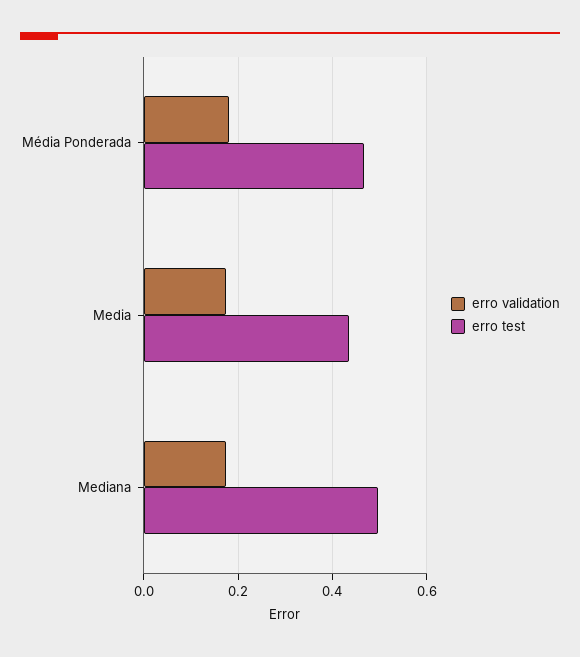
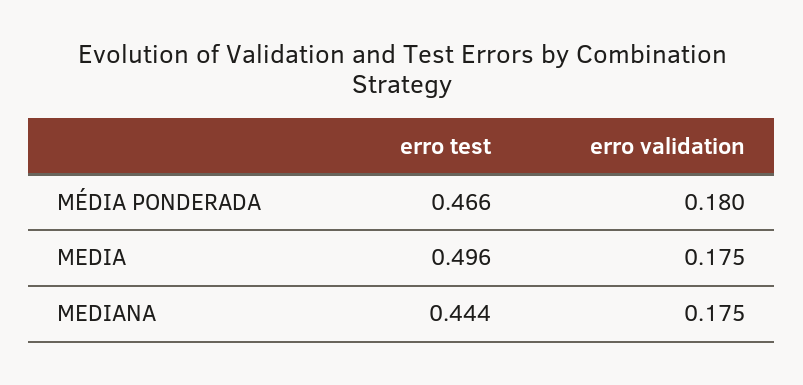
erro test, Media: 0.44 -> 0.496
erro test, Mediana: 0.5 -> 0.444

